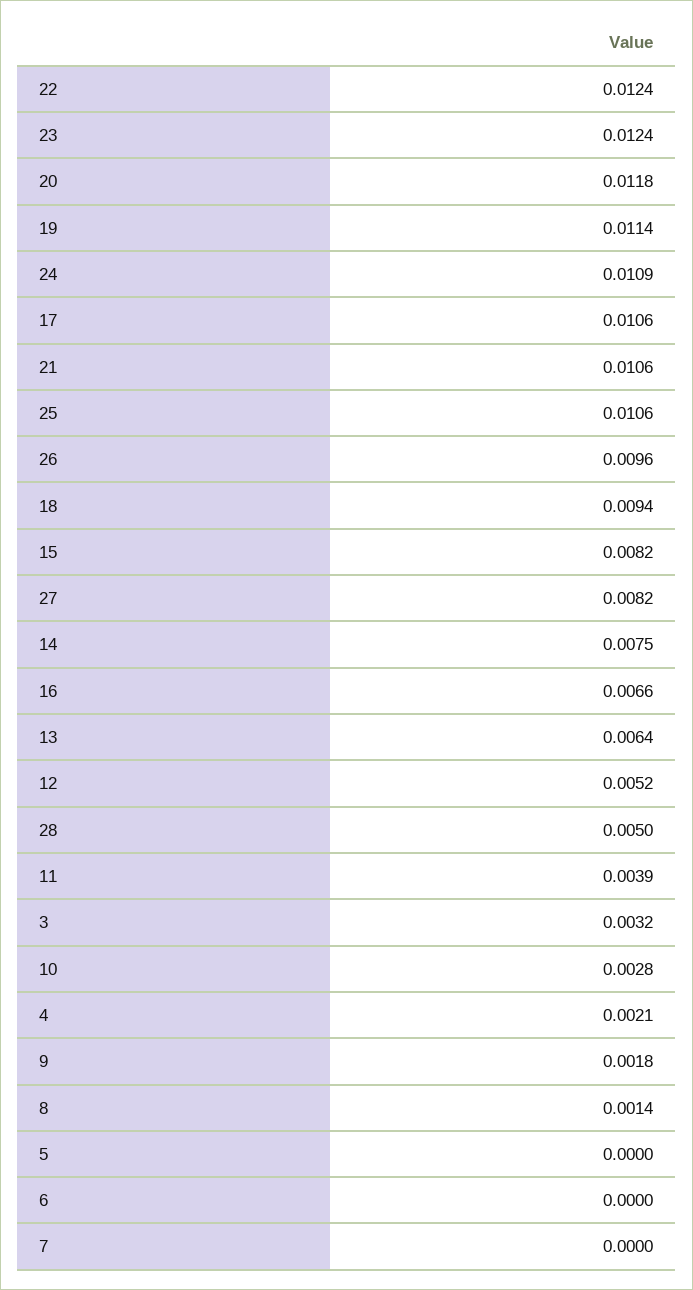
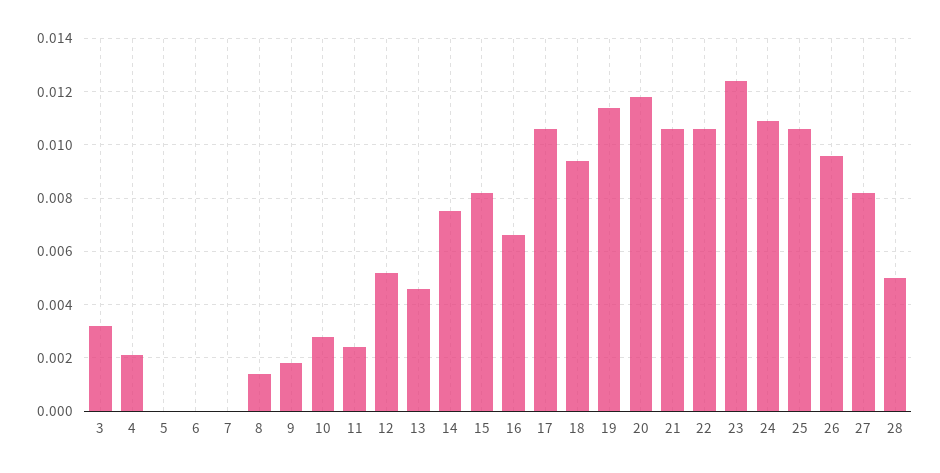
22: 0.0124 -> 0.0105
13: 0.0064 -> 0.0045
11: 0.0039 -> 0.0025

